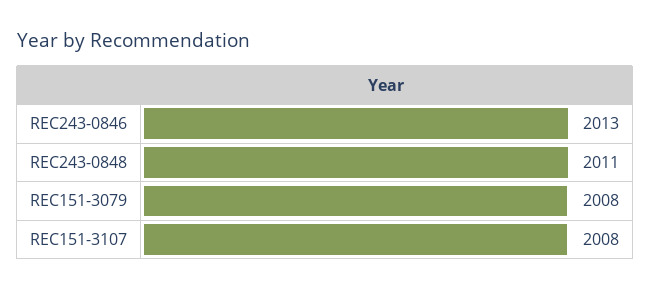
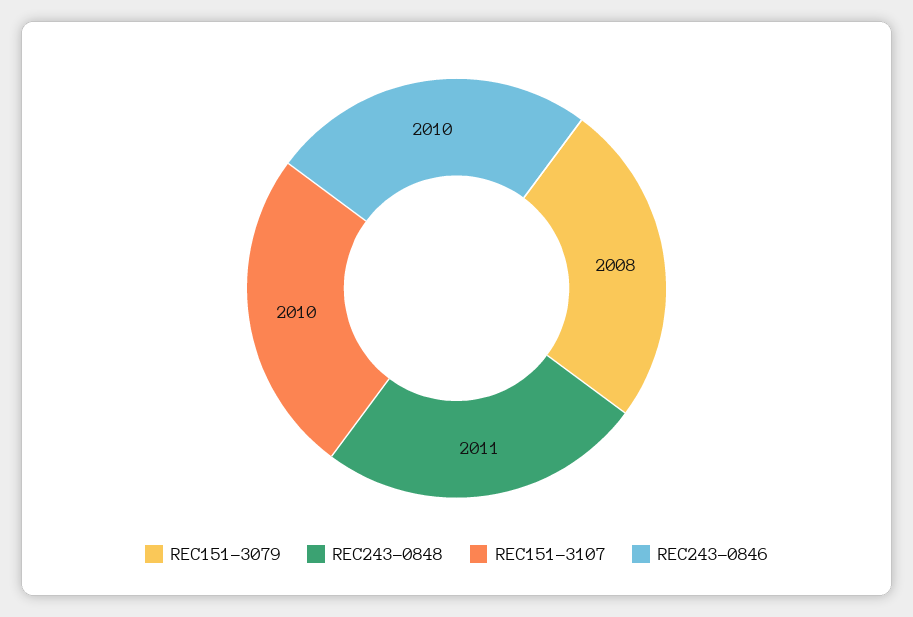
REC243-0846: 2013 -> 2010
REC151-3107: 2008 -> 2010

